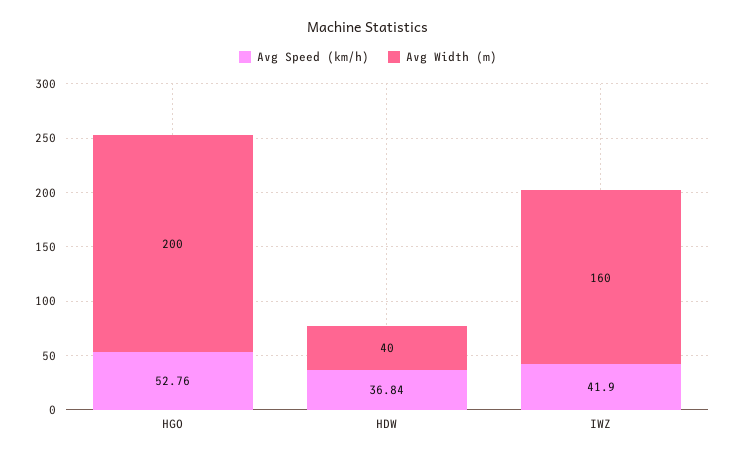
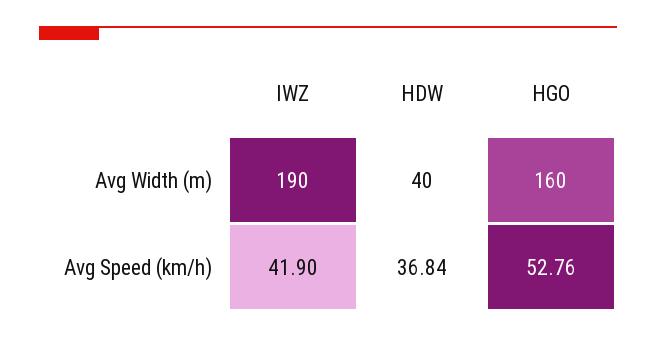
Avg Width (m), HGO: 200 -> 160
Avg Width (m), IWZ: 160 -> 190

